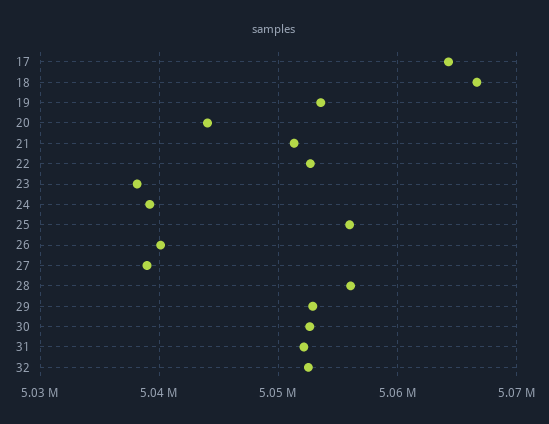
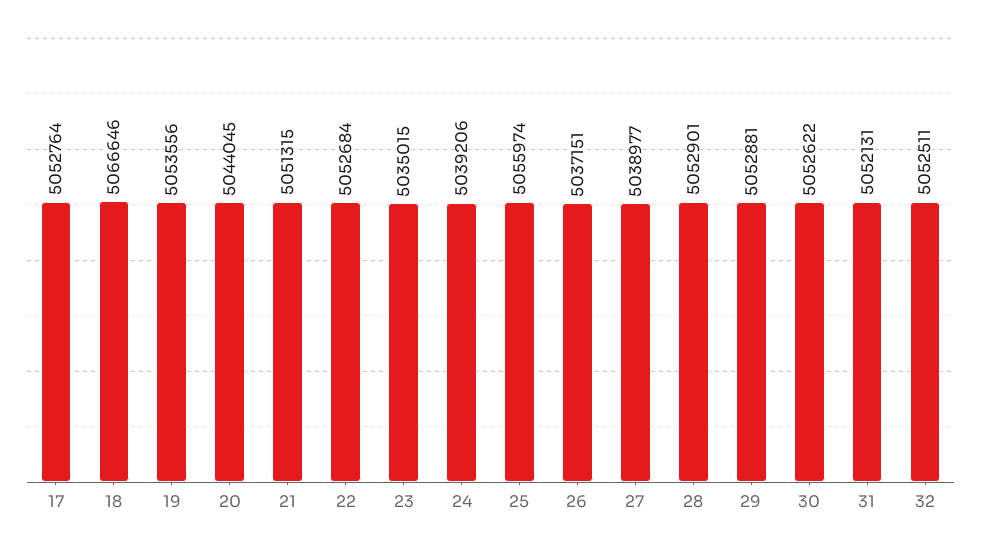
17: 5064000 -> 5052764
23: 5038000 -> 5035015
26: 5040000 -> 5037151
28: 5056000 -> 5052901

